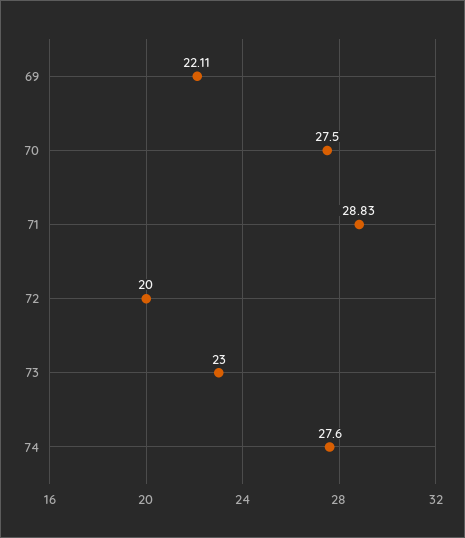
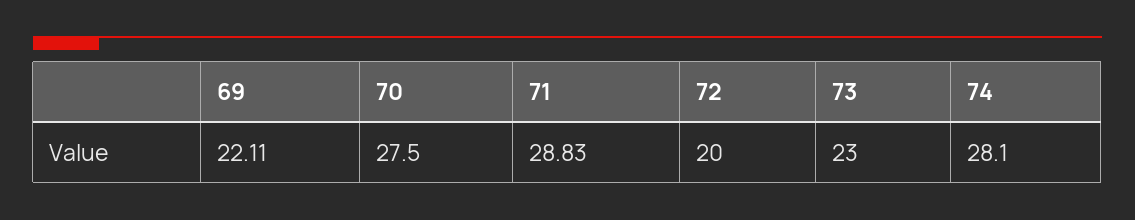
74: 27.6 -> 28.1

